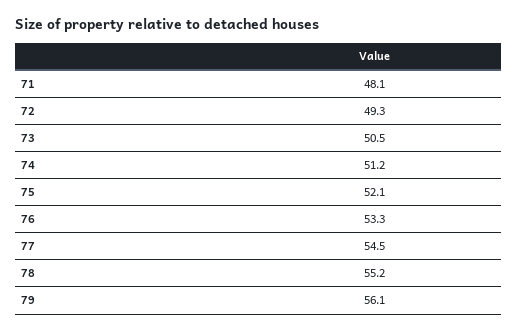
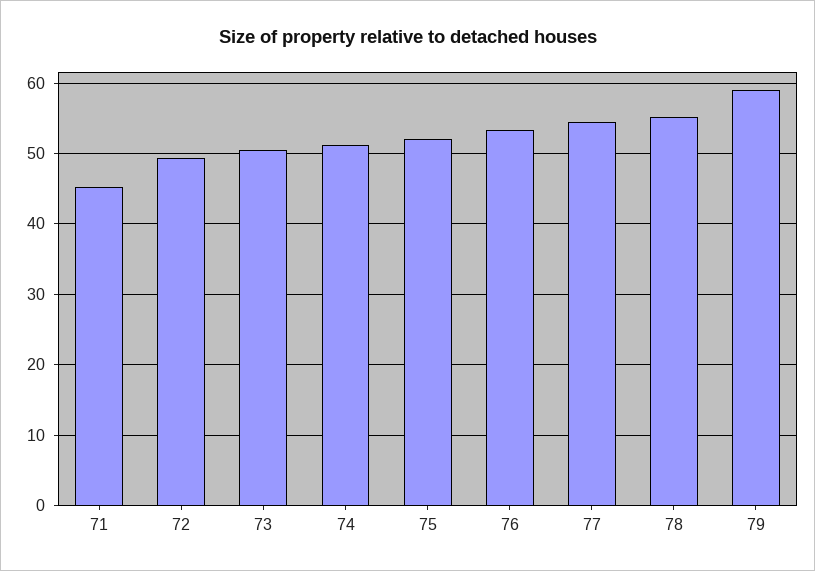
71: 48.1 -> 45
79: 56.1 -> 59

